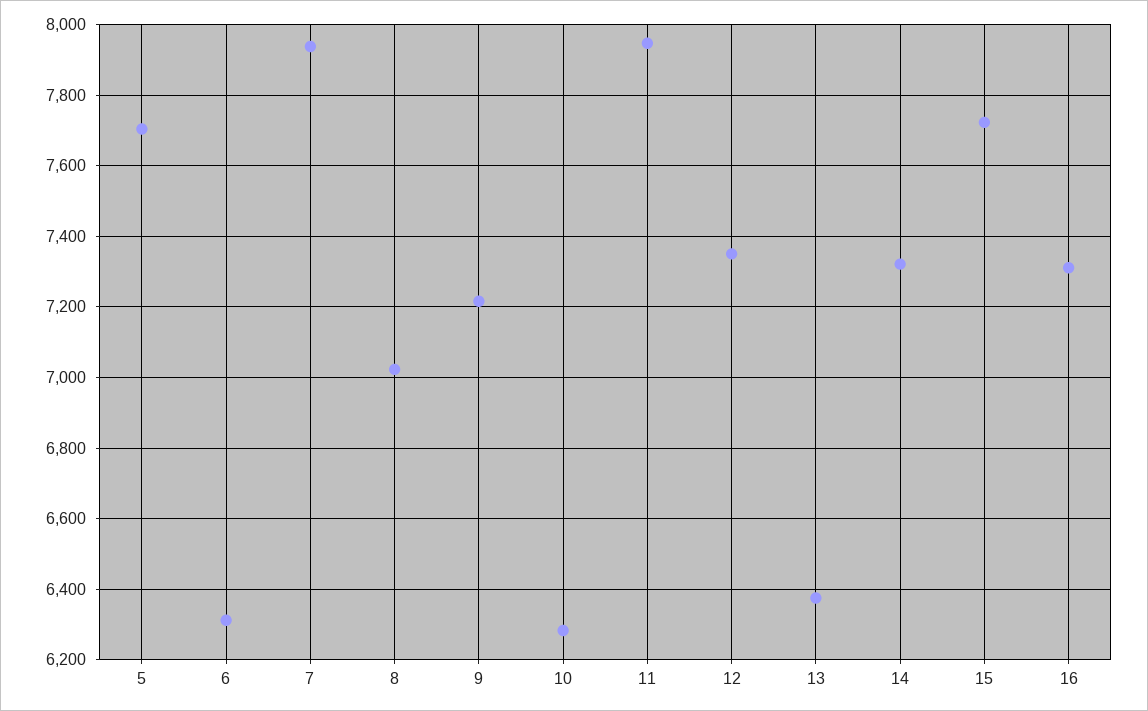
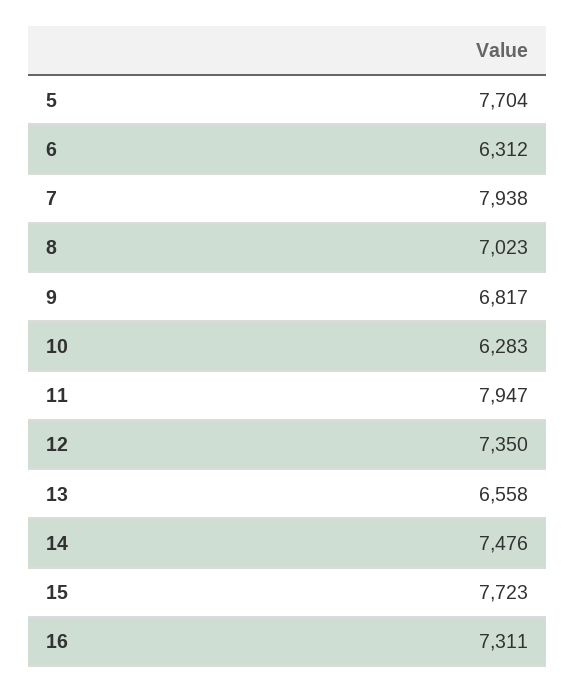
9: 7220 -> 6817
13: 6380 -> 6558
14: 7320 -> 7476

